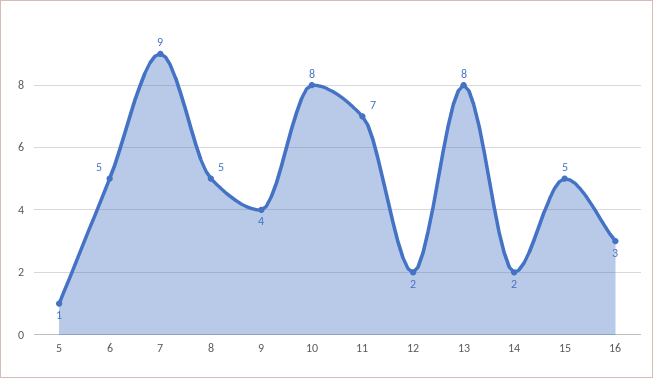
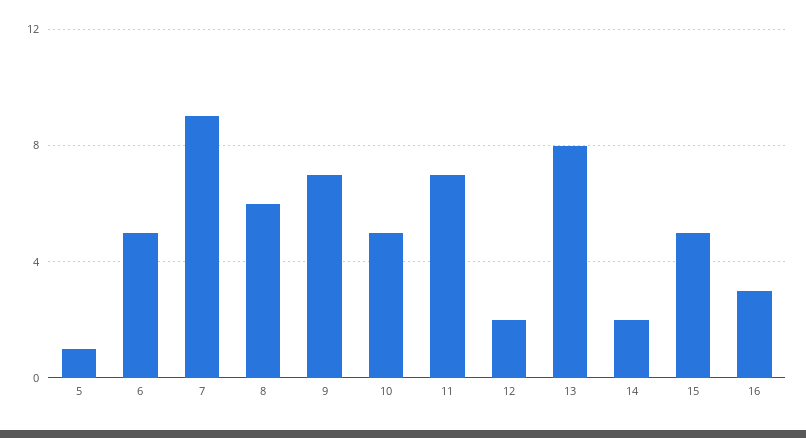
8: 5 -> 6
9: 4 -> 7
10: 8 -> 5

